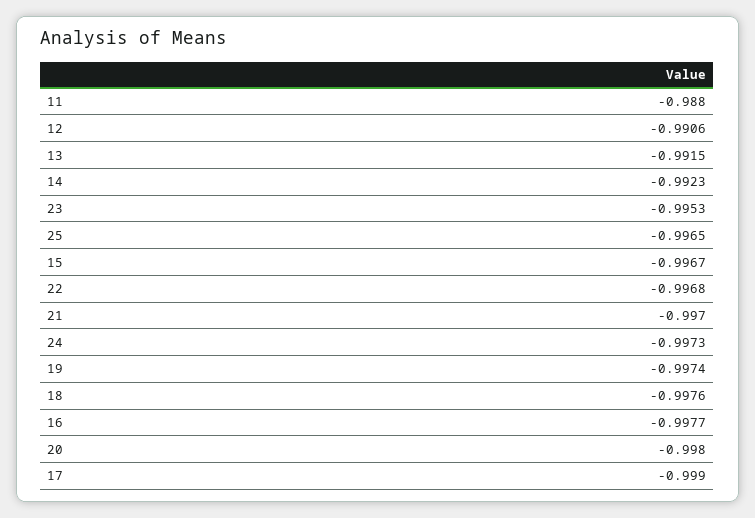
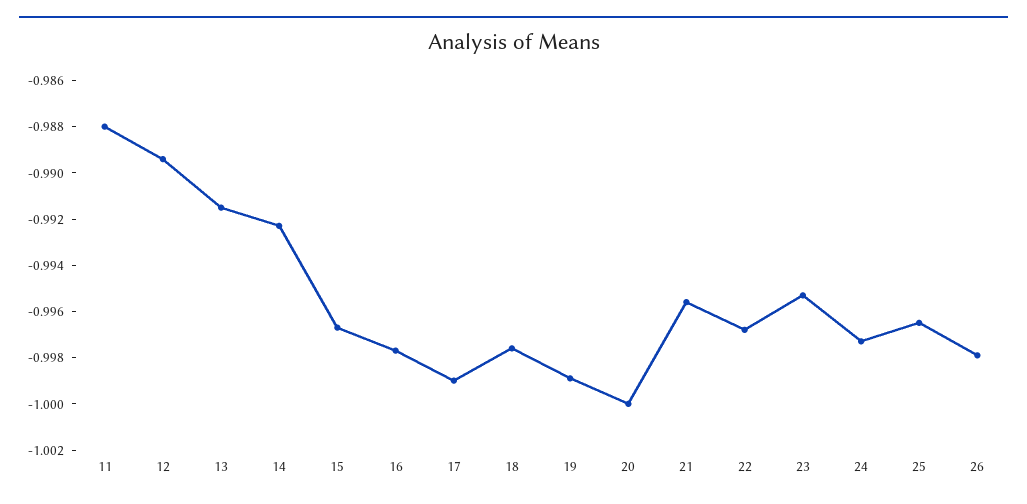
12: -0.9906 -> -0.9895
21: -0.997 -> -0.9955
19: -0.9974 -> -0.999
20: -0.998 -> -1
26: none -> -0.998

